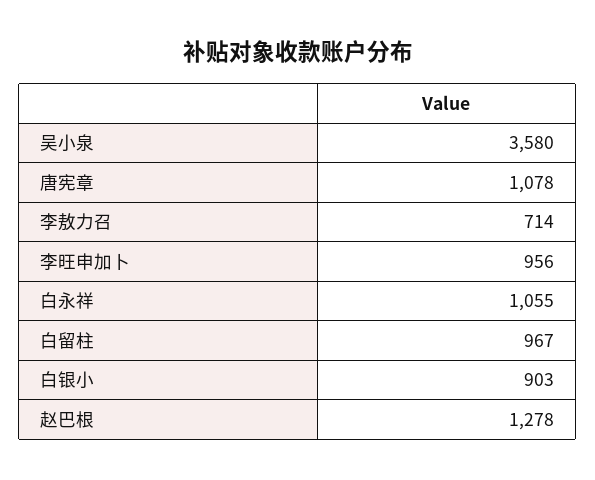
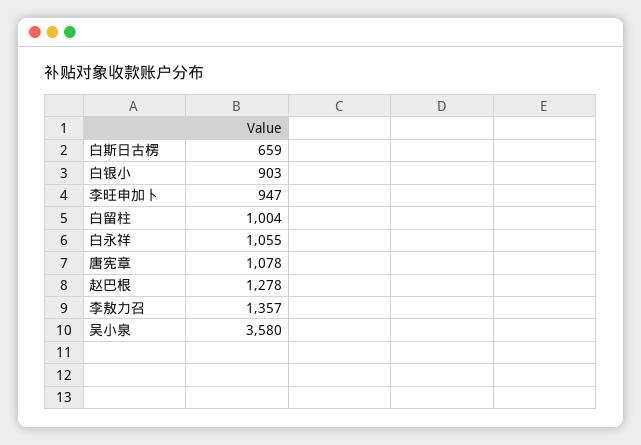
李敖力召: 714 -> 1357
李旺申加卜: 956 -> 947
白留柱: 967 -> 1004
白斯日古楞: none -> 659

